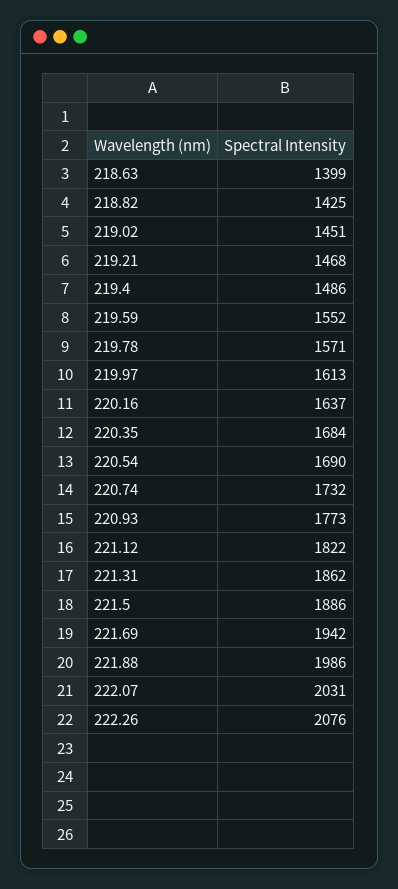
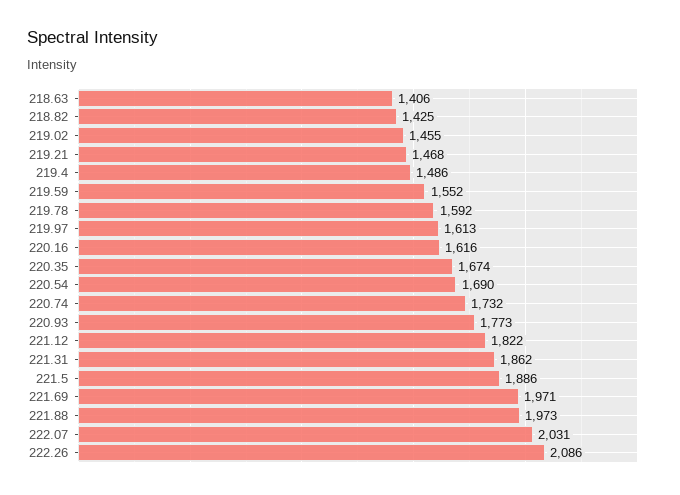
218.63: 1399 -> 1406
219.02: 1451 -> 1455
219.78: 1571 -> 1592
220.16: 1637 -> 1616
220.35: 1684 -> 1674
221.69: 1942 -> 1971
221.88: 1986 -> 1973
222.26: 2076 -> 2086

